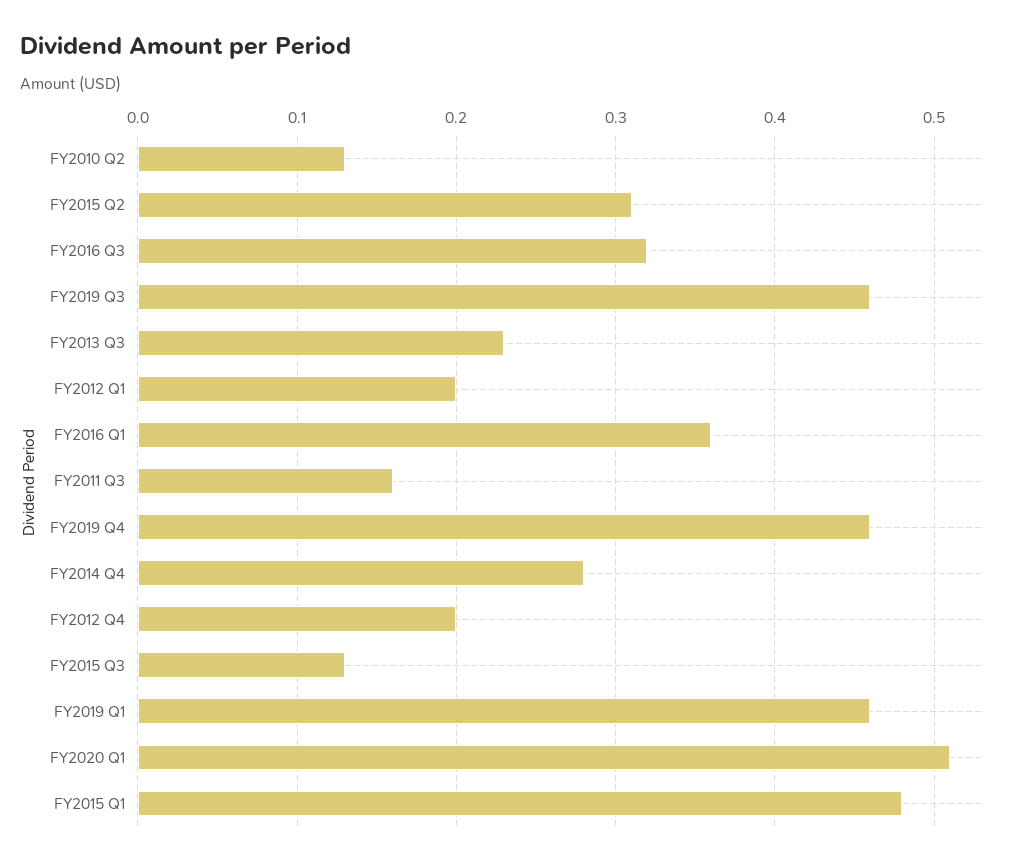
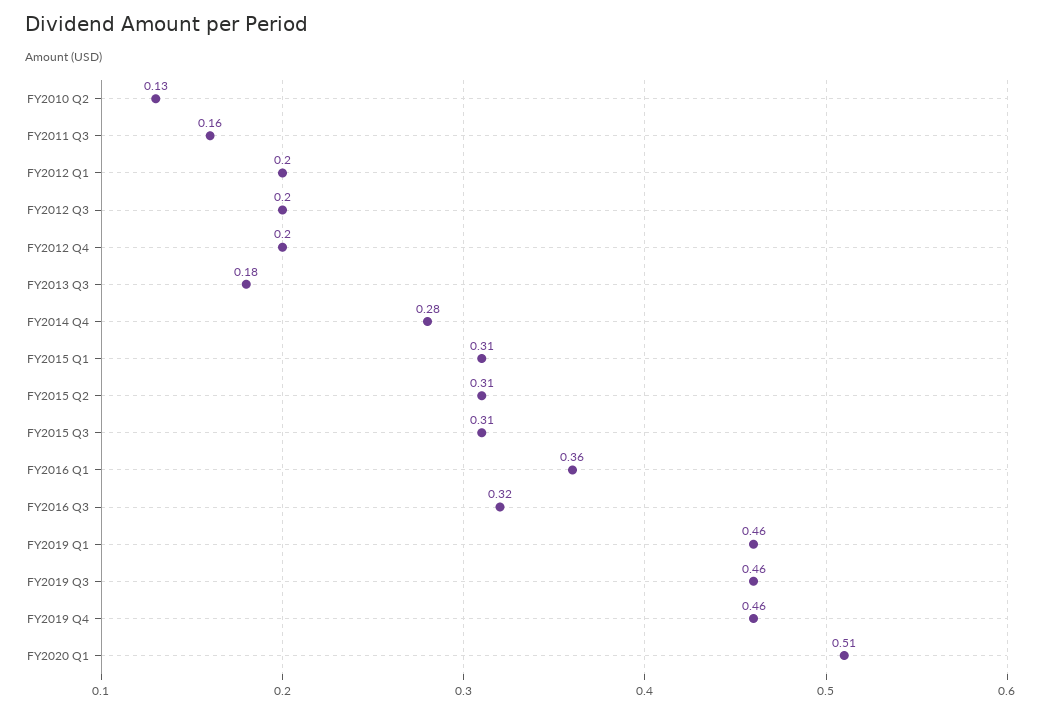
FY2013 Q3: 0.23 -> 0.18
FY2015 Q3: 0.13 -> 0.31
FY2015 Q1: 0.48 -> 0.31
FY2012 Q3: none -> 0.2

